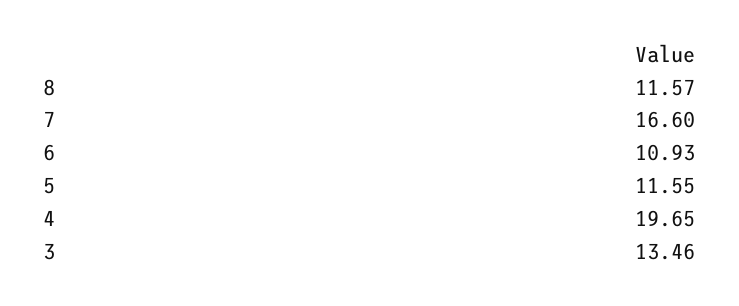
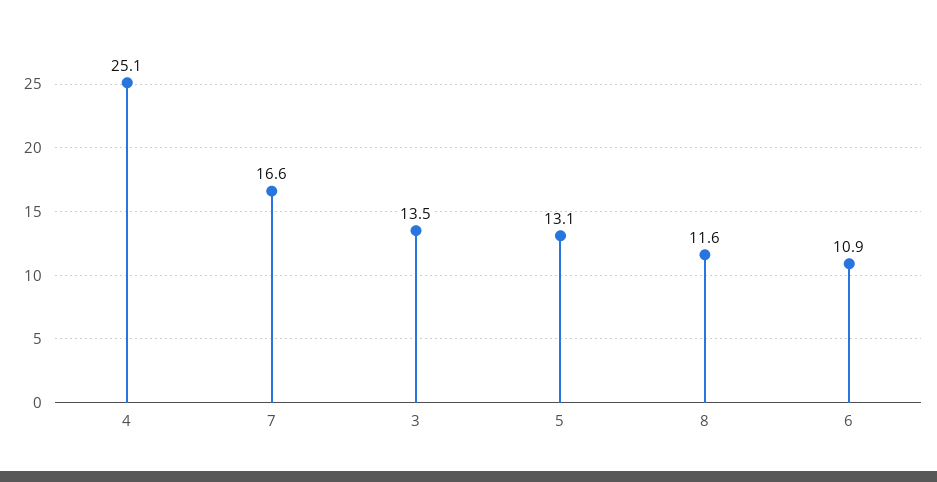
5: 11.55 -> 13.1
4: 19.65 -> 25.1

